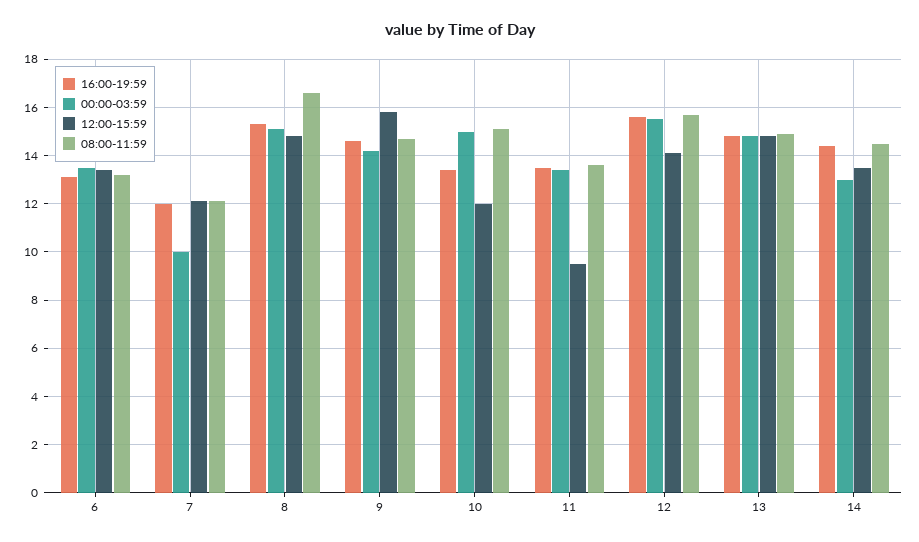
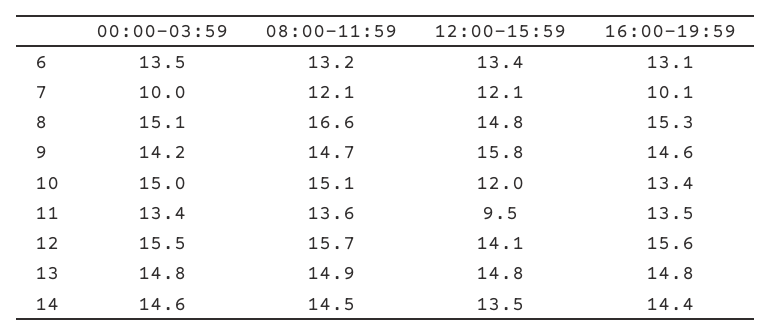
16:00-19:59, 7: 12 -> 10.1
00:00-03:59, 14: 13 -> 14.6

